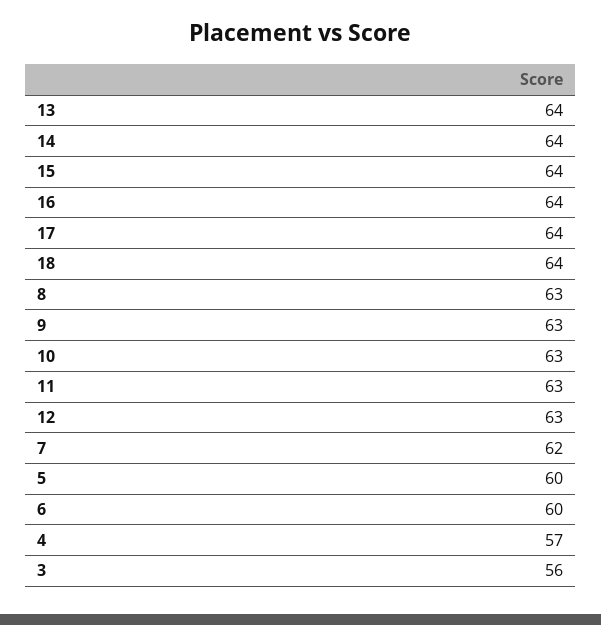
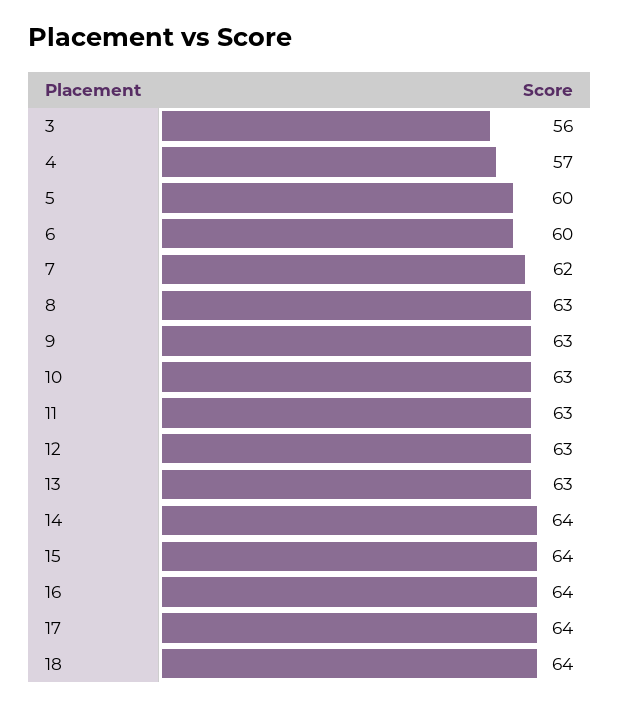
13: 64 -> 63

